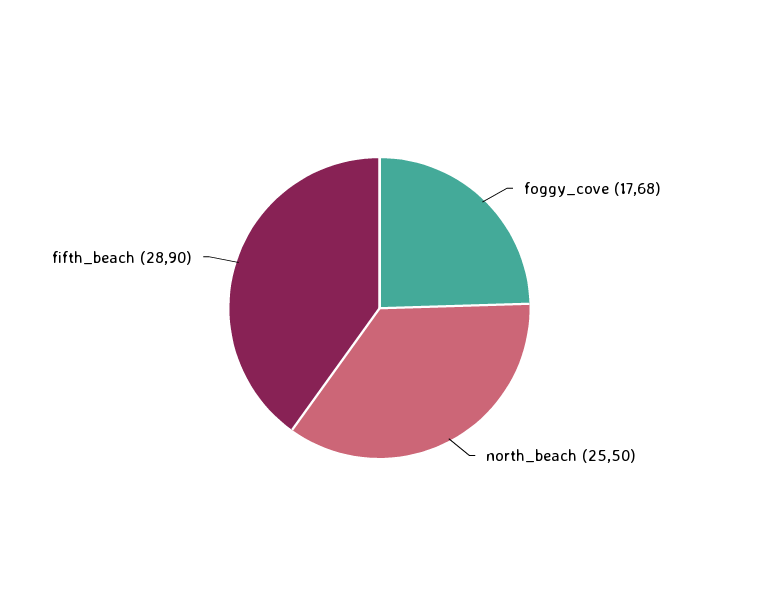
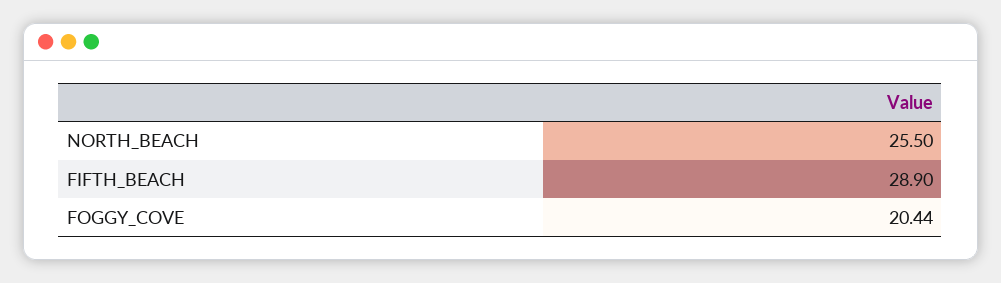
foggy_cove: 17.68 -> 20.44

